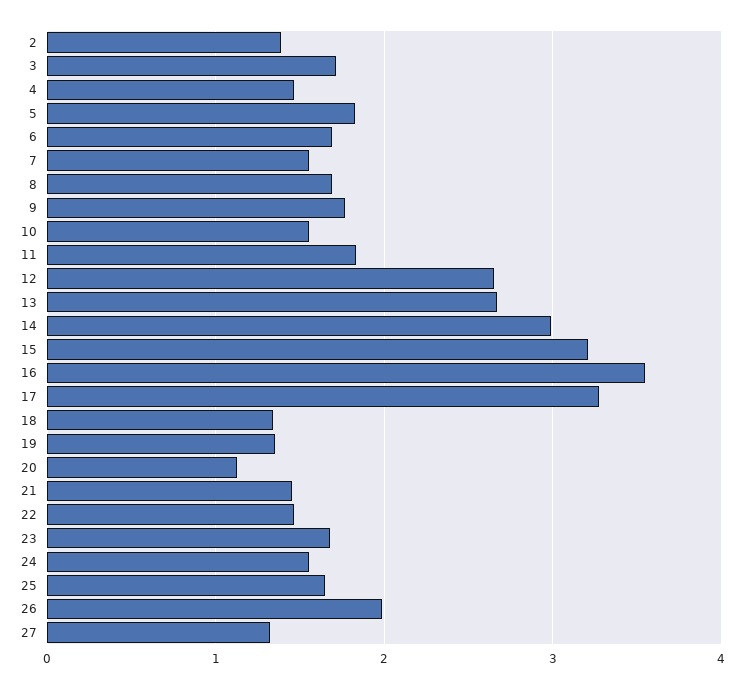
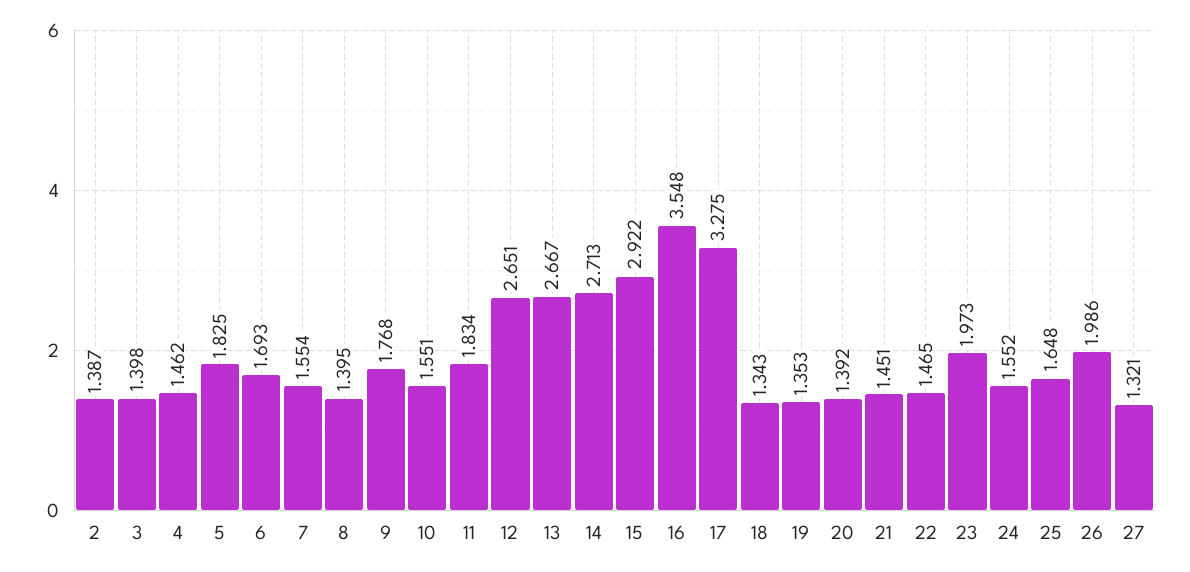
3: 1.7 -> 1.398
8: 1.7 -> 1.395
14: 3 -> 2.713
15: 3.2 -> 2.922
20: 1.1 -> 1.392
23: 1.7 -> 1.973

